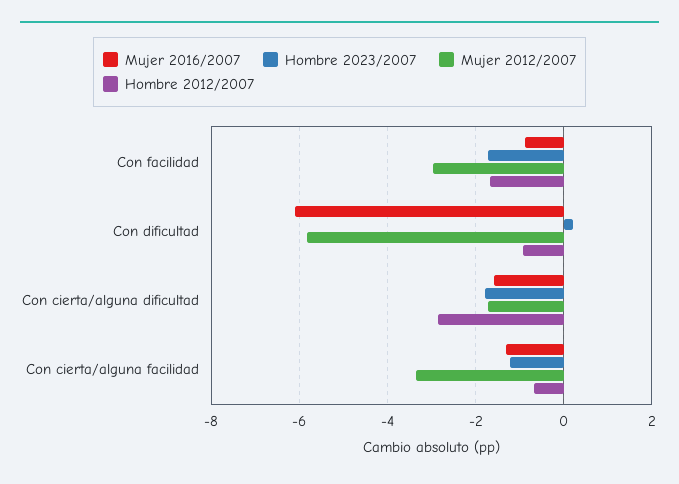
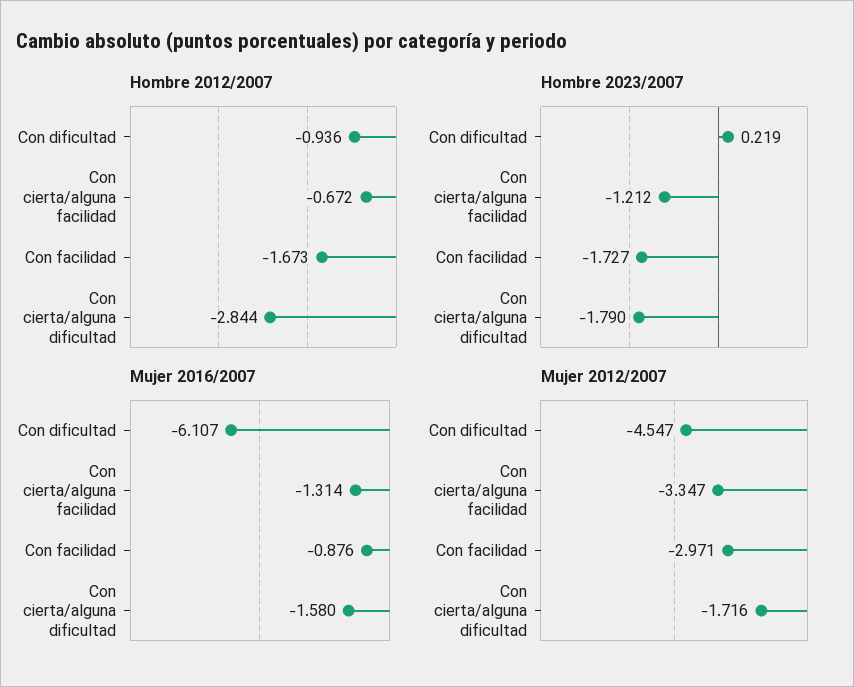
Mujer 2012/2007, Con dificultad: -5.8 -> -4.547

